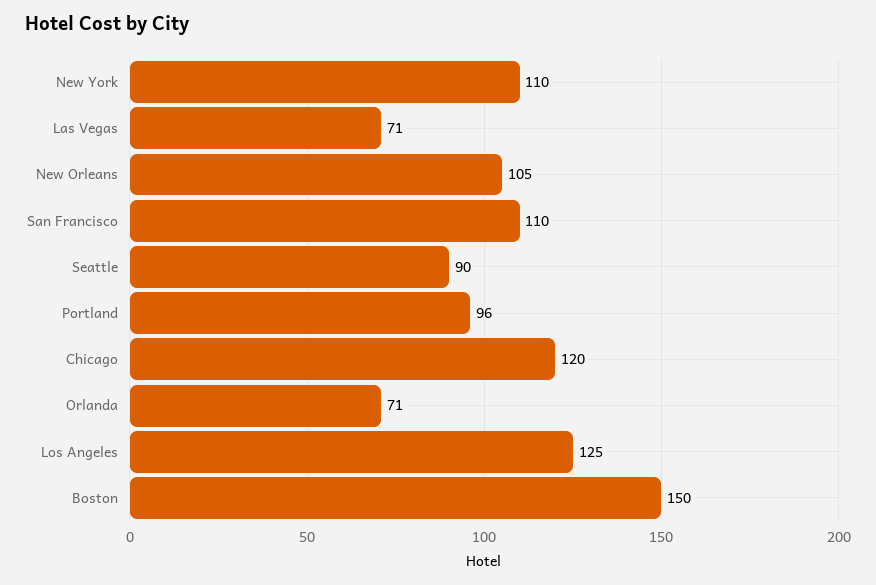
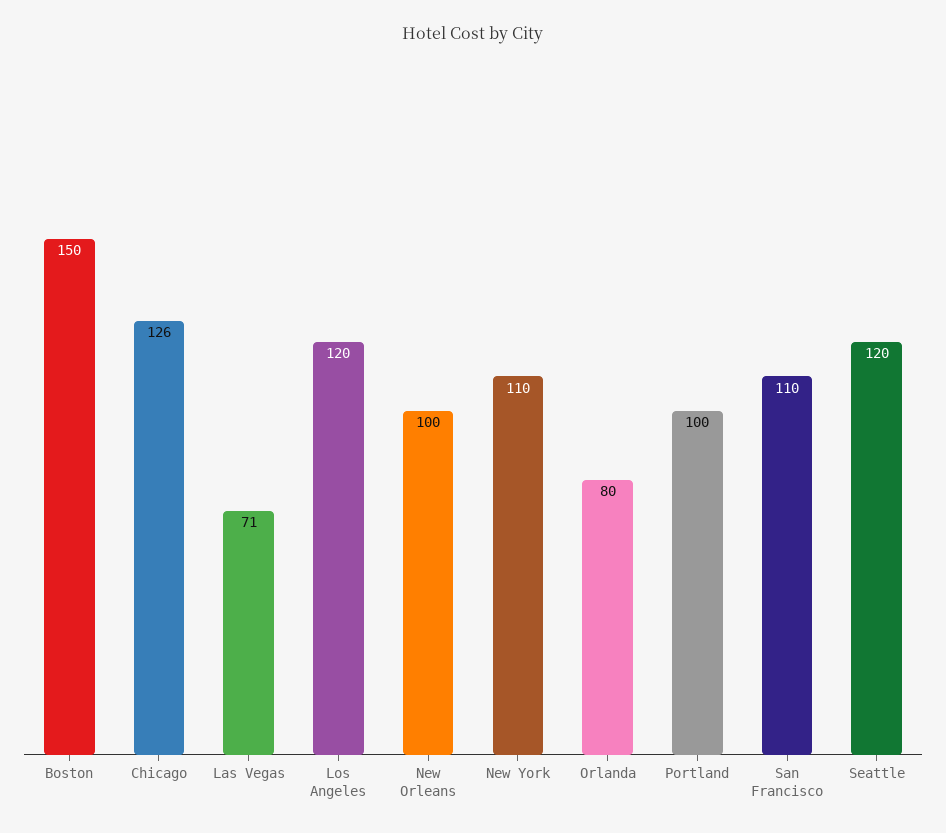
New Orleans: 105 -> 100
Seattle: 90 -> 120
Portland: 96 -> 100
Chicago: 120 -> 126
Orlanda: 71 -> 80
Los Angeles: 125 -> 120

